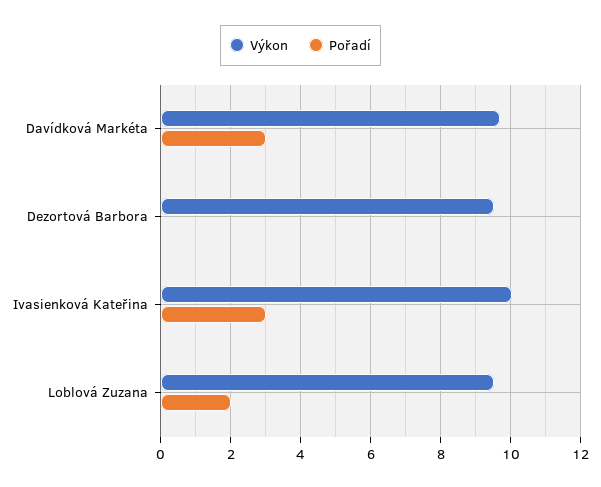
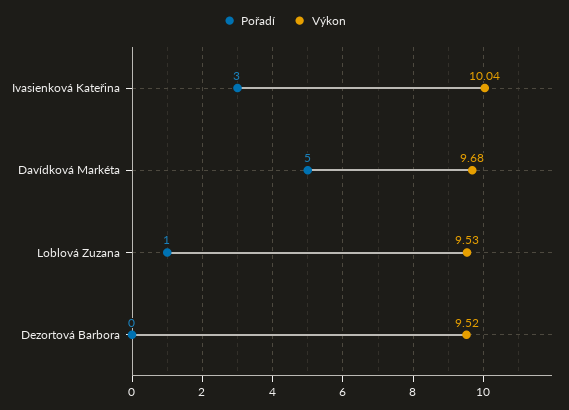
Pořadí, Davídková Markéta: 3 -> 5
Pořadí, Loblová Zuzana: 2 -> 1

